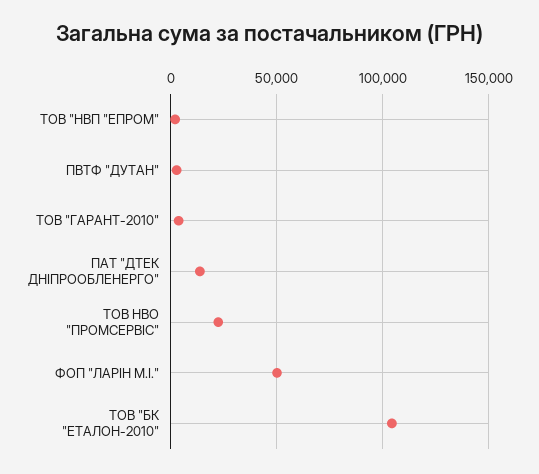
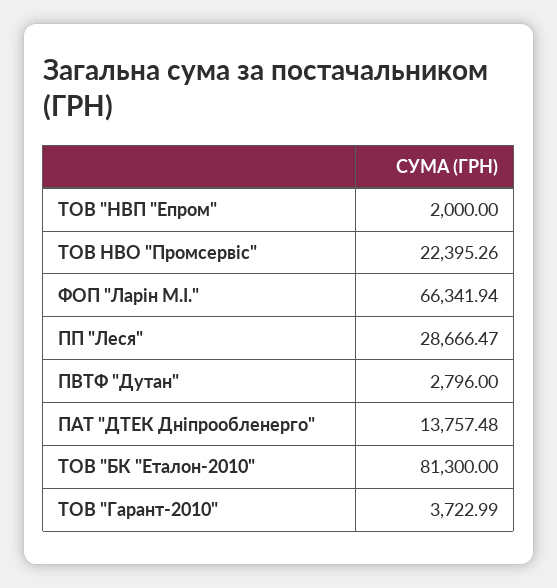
ФОП "ЛАРІН М.І.": 50000 -> 66341.94
ТОВ "БК "ЕТАЛОН-2010": 105000 -> 81300
ПП "Леся": none -> 28666.47

